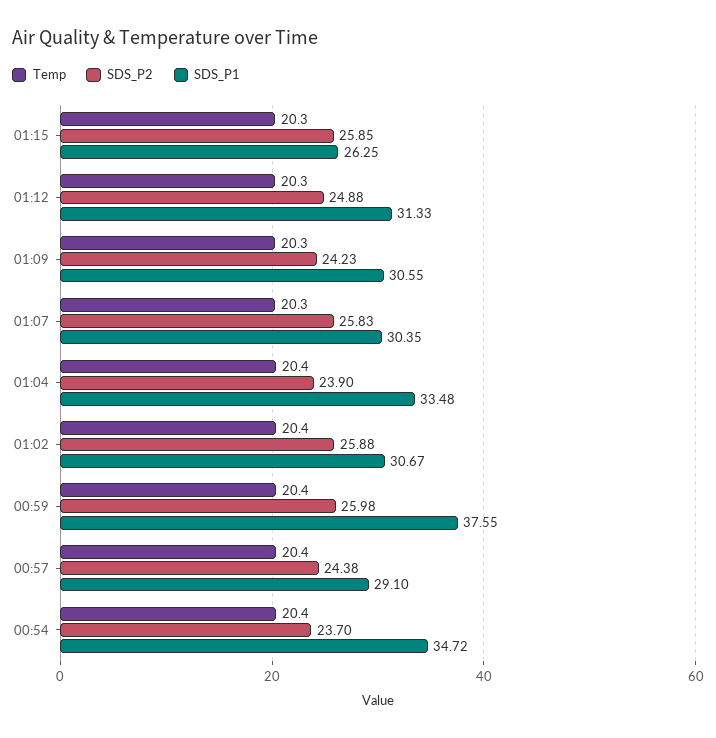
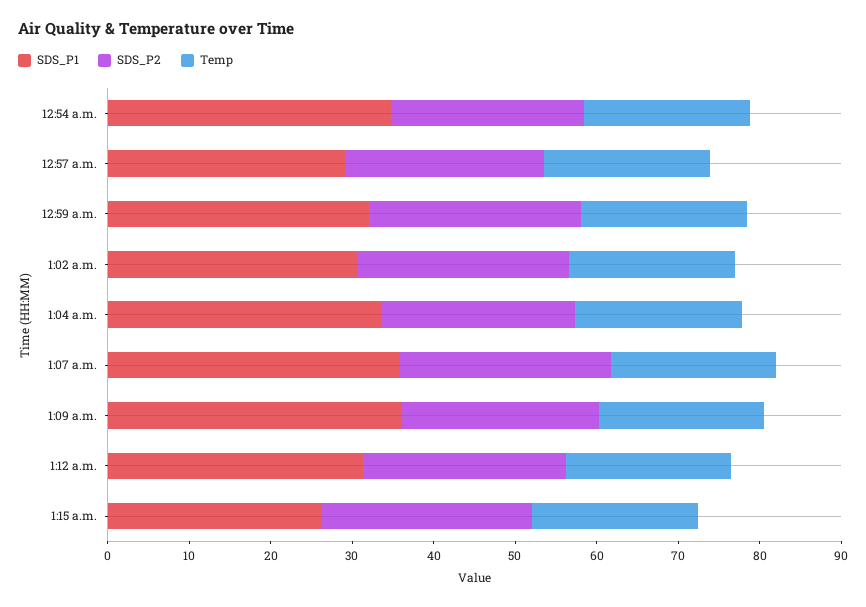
SDS_P1, 01:09: 30.55 -> 36
SDS_P1, 01:07: 30.35 -> 36
SDS_P1, 00:59: 37.55 -> 32

